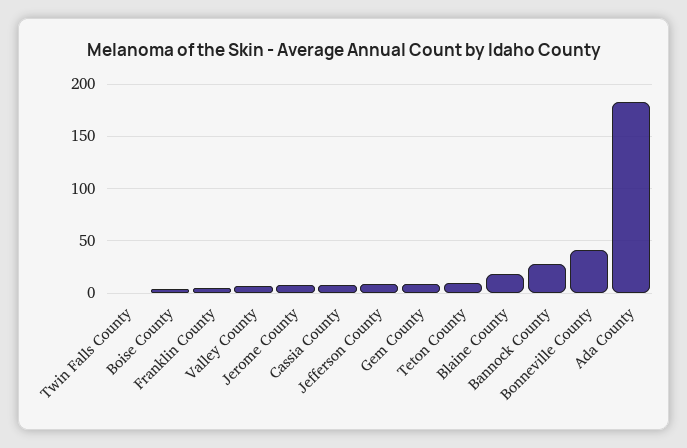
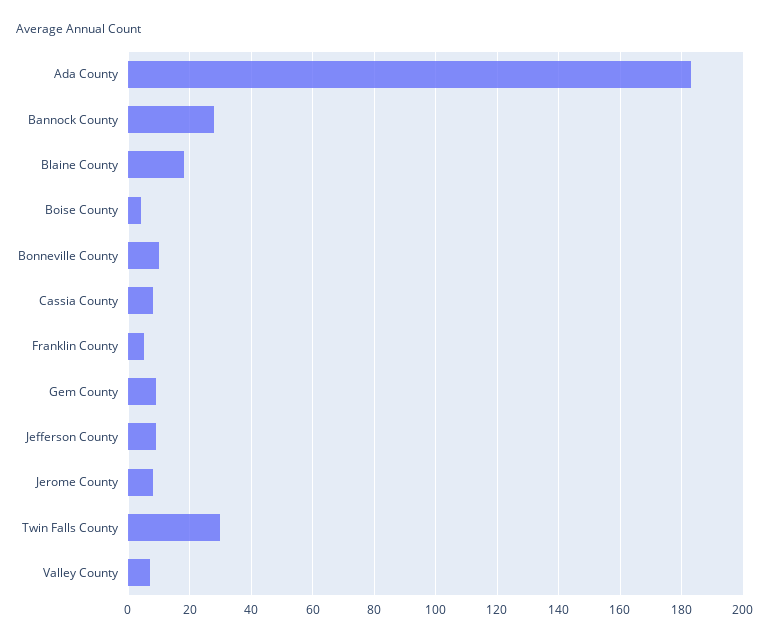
Twin Falls County: 0 -> 30
Teton County: 10 -> none
Bonneville County: 40 -> 10

